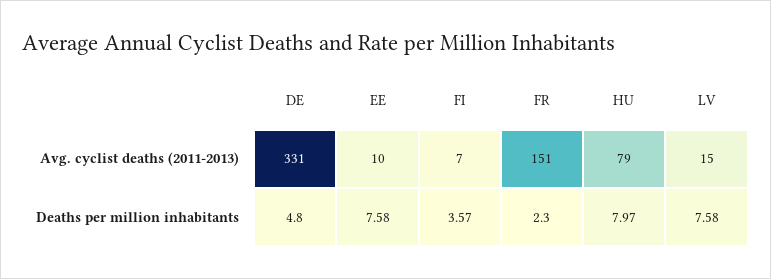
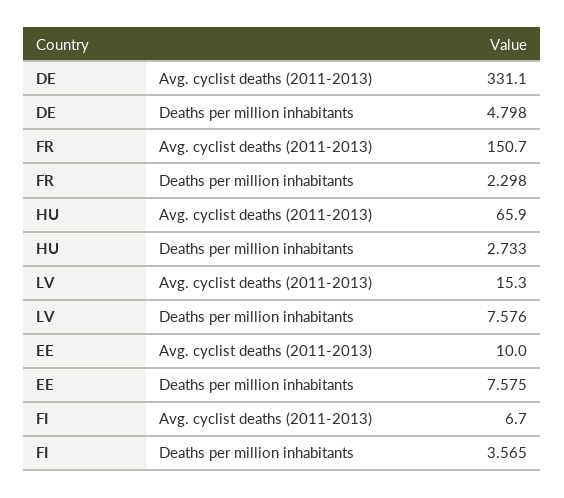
HU, Avg. cyclist deaths (2011-2013): 79 -> 65.9
HU, Deaths per million inhabitants: 7.97 -> 2.733

